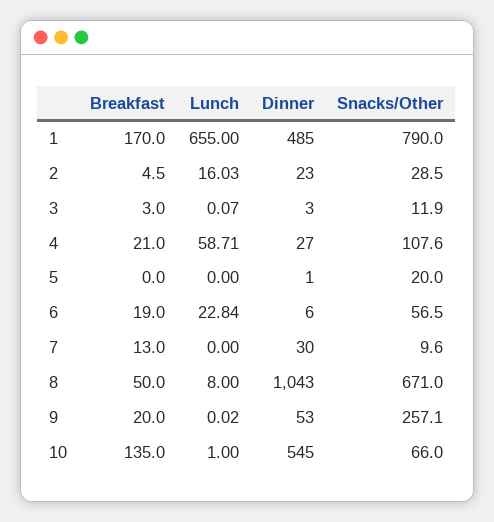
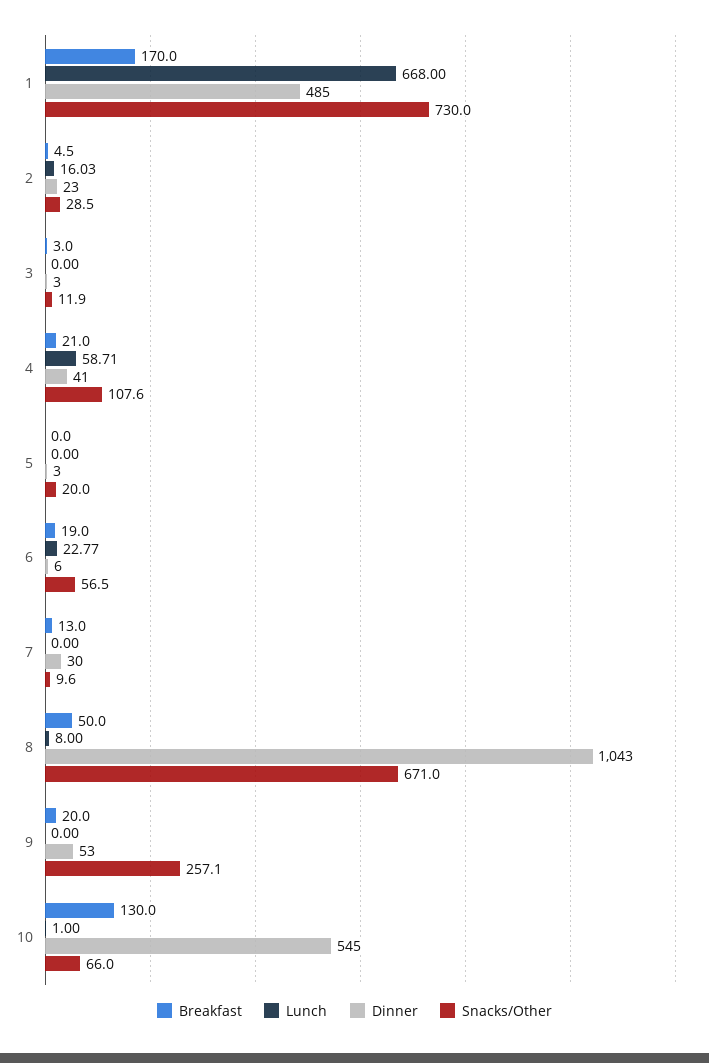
Lunch, 1: 655 -> 668
Snacks/Other, 1: 790 -> 730
Lunch, 3: 0.07 -> 0
Dinner, 4: 27 -> 41
Dinner, 5: 1 -> 3
Lunch, 6: 22.84 -> 22.77
Lunch, 9: 0.02 -> 0
Breakfast, 10: 135 -> 130

